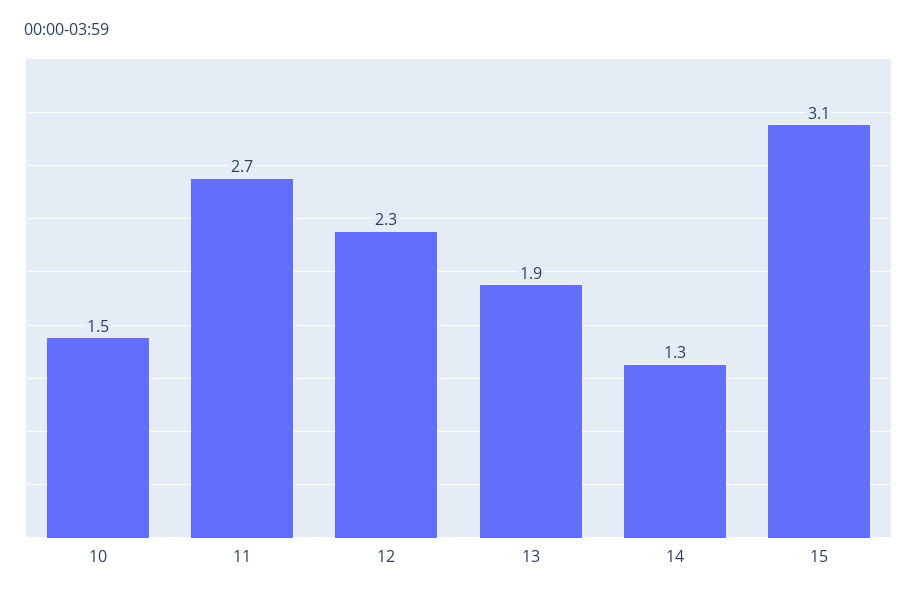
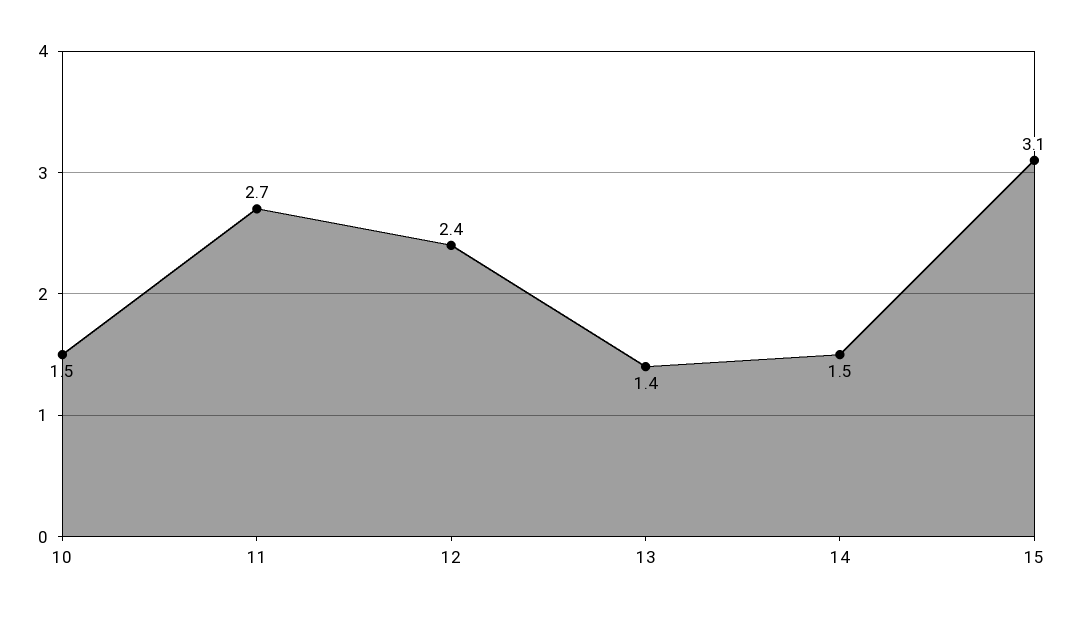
12: 2.3 -> 2.4
13: 1.9 -> 1.4
14: 1.3 -> 1.5

